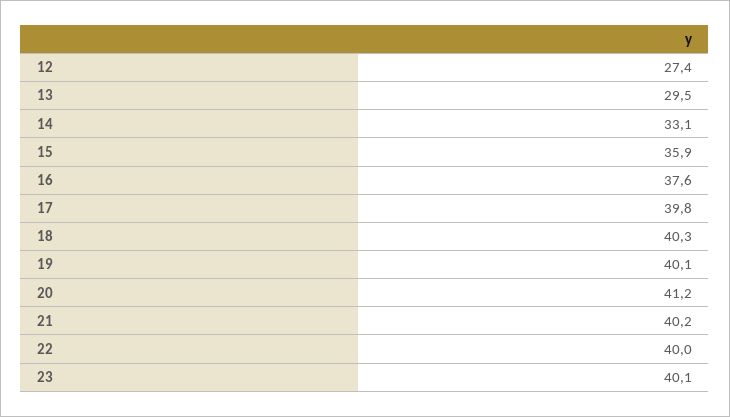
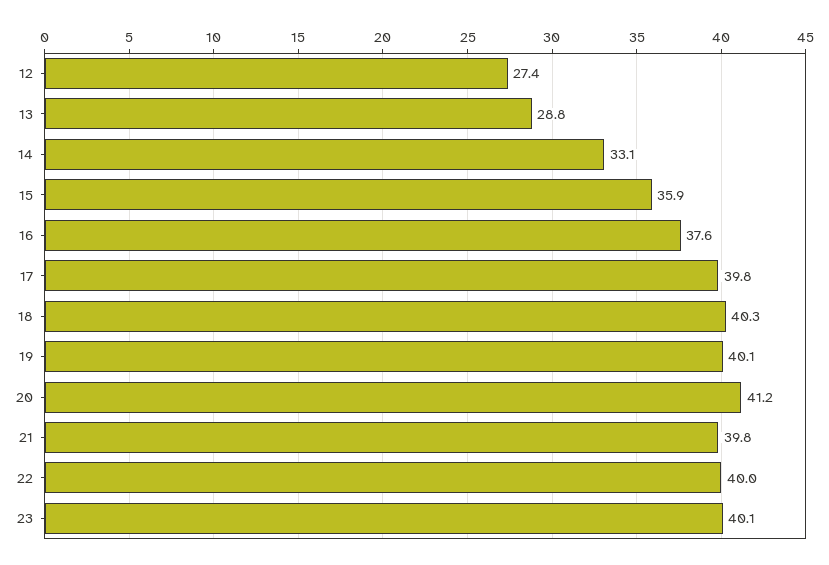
13: 29.5 -> 28.8
21: 40.2 -> 39.8

